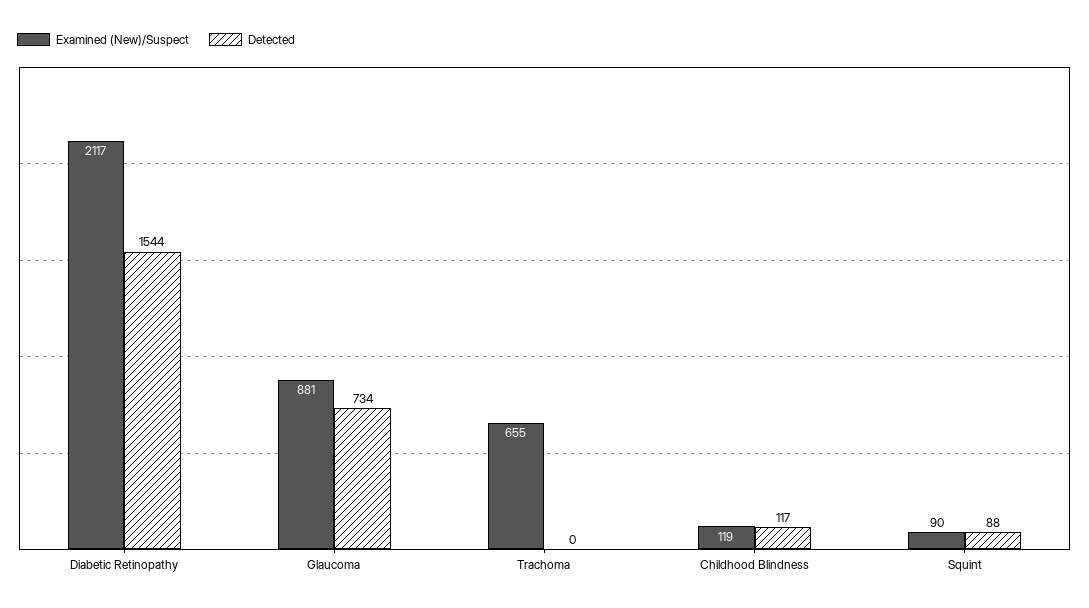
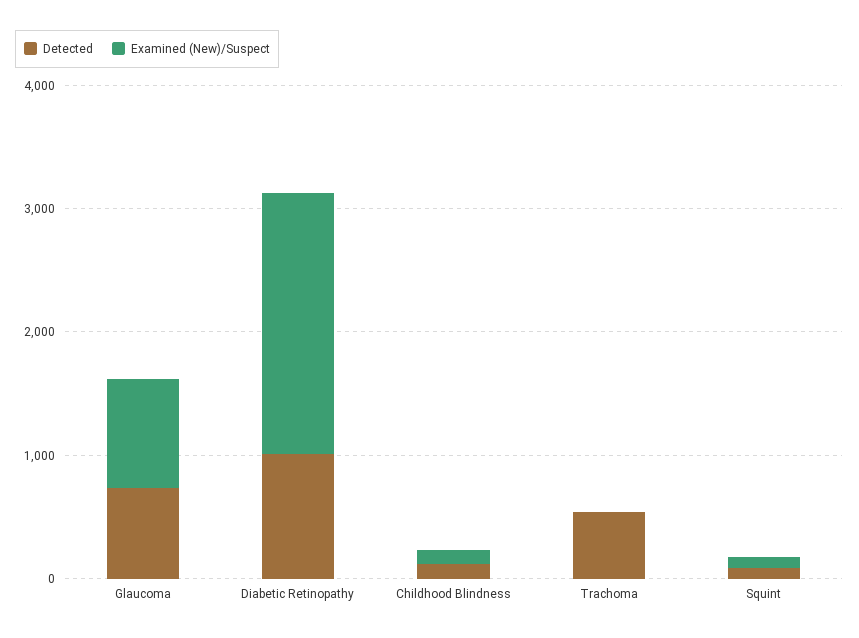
Detected, Diabetic Retinopathy: 1544 -> 1000
Examined (New)/Suspect, Trachoma: 655 -> 0
Detected, Trachoma: 0 -> 600

